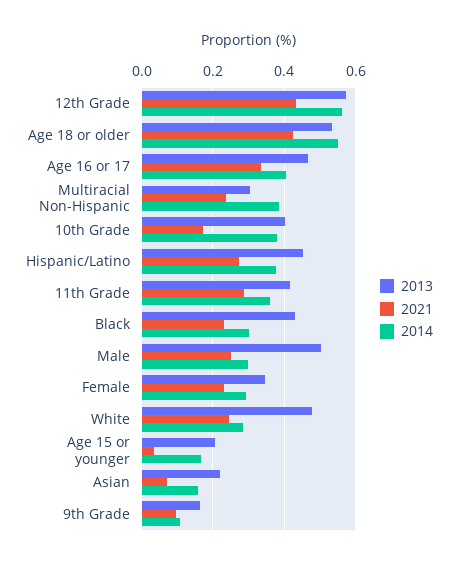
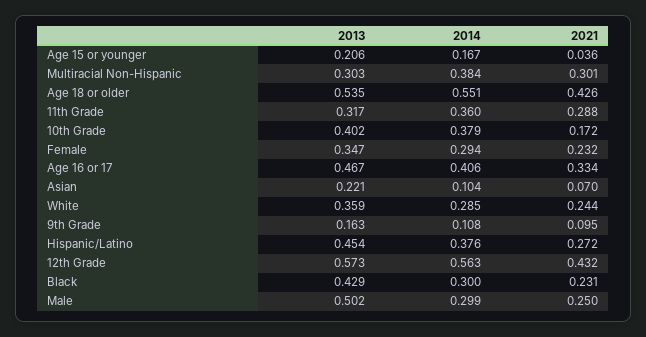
2021, Multiracial Non-Hispanic: 0.24 -> 0.301
2013, 11th Grade: 0.42 -> 0.317
2013, White: 0.48 -> 0.359
2014, Asian: 0.16 -> 0.104

